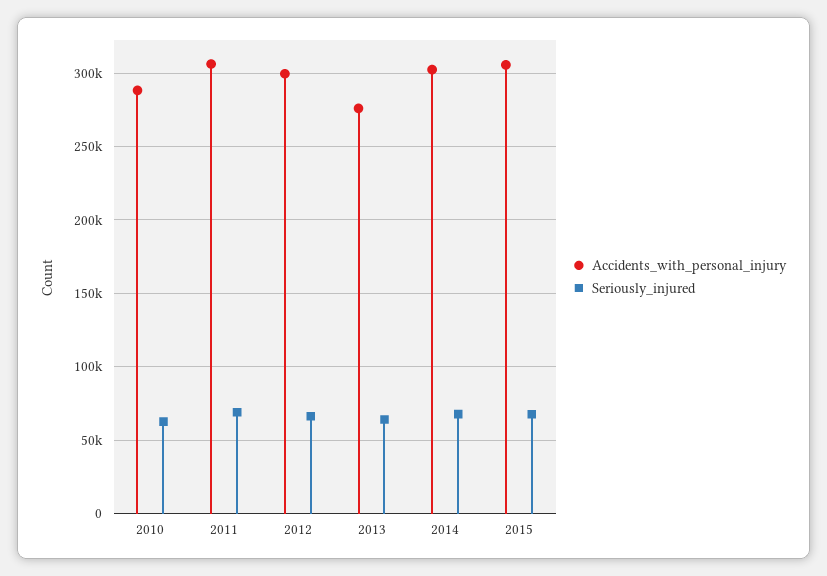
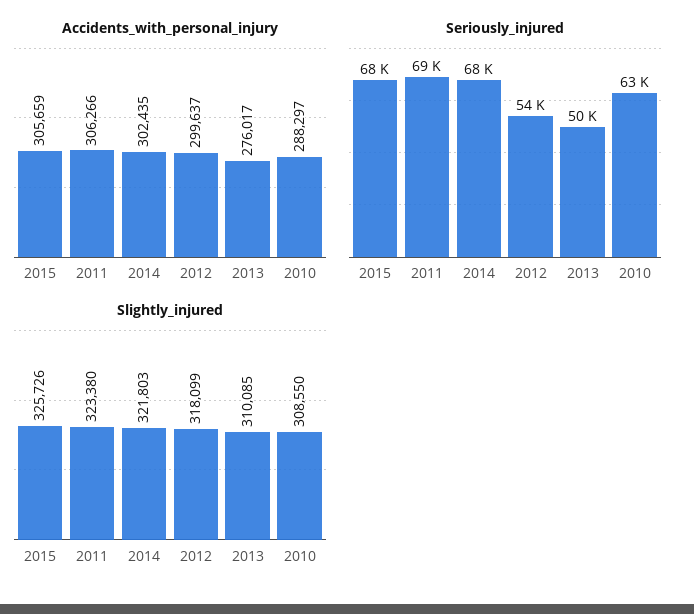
Seriously_injured, 2012: 65000 -> 54000
Seriously_injured, 2013: 65000 -> 50000
Slightly_injured, 2015: none -> 325726
Slightly_injured, 2011: none -> 323380
Slightly_injured, 2014: none -> 321803
Slightly_injured, 2012: none -> 318099
Slightly_injured, 2013: none -> 310085
Slightly_injured, 2010: none -> 308550

